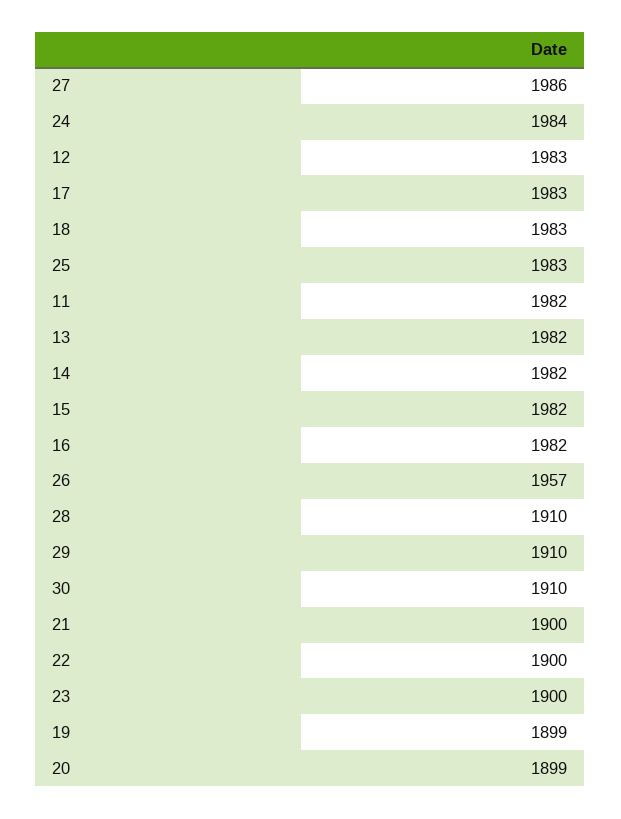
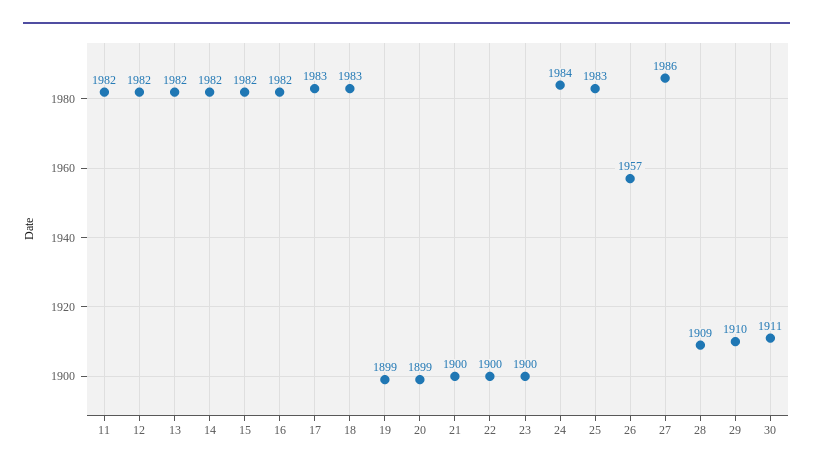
12: 1983 -> 1982
28: 1910 -> 1909
30: 1910 -> 1911

